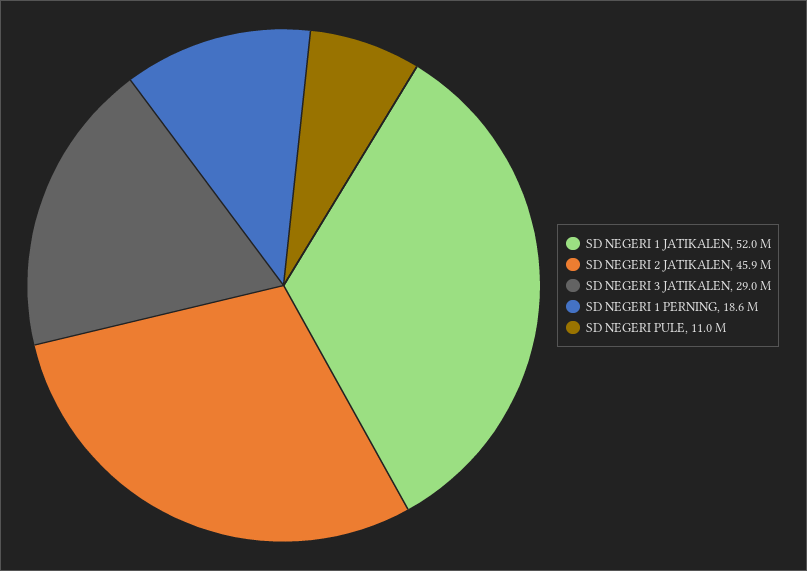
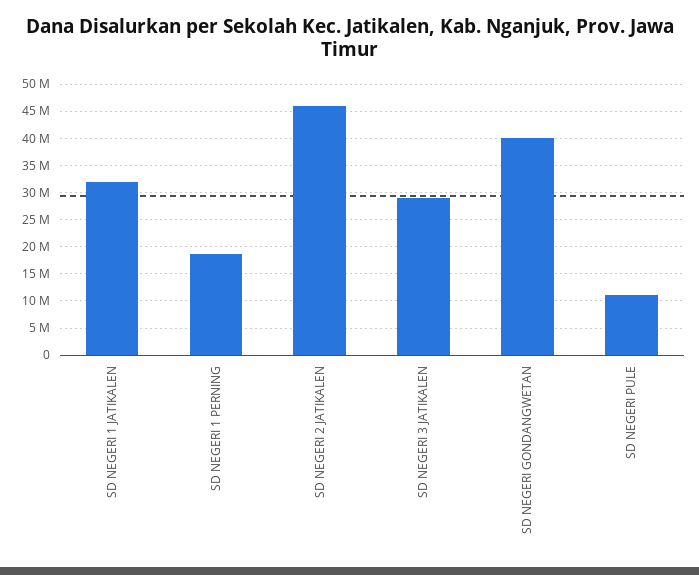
SD NEGERI 1 JATIKALEN: 52000000 -> 32500000
SD NEGERI GONDANGWETAN: none -> 40000000

